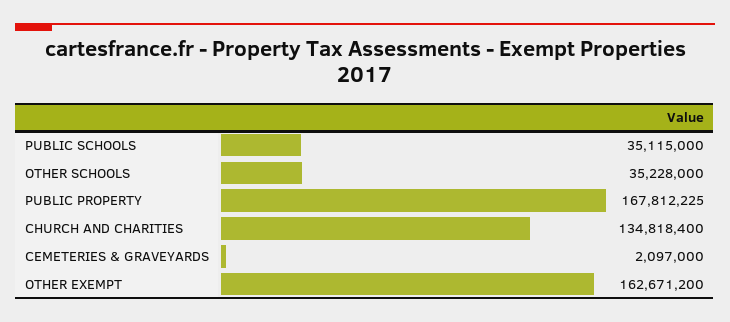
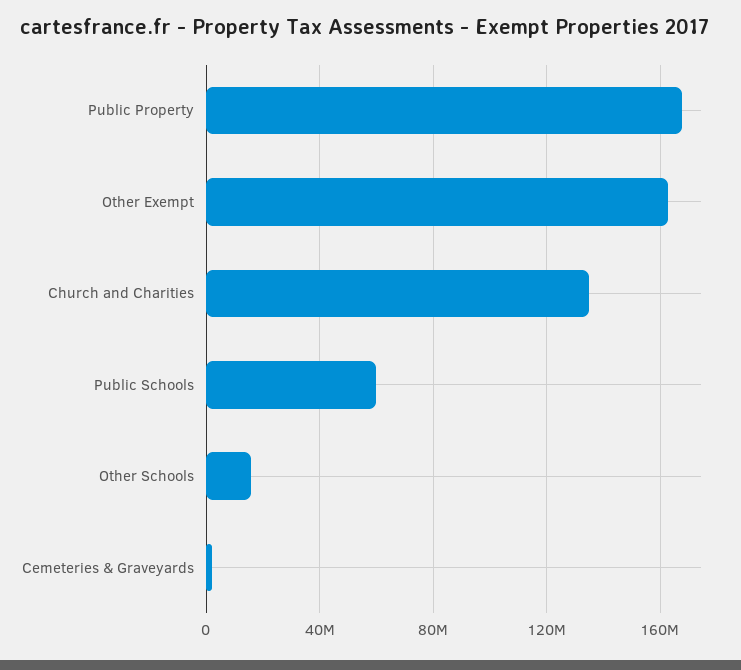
PUBLIC SCHOOLS: 35115000 -> 60000000
OTHER SCHOOLS: 35228000 -> 15000000

